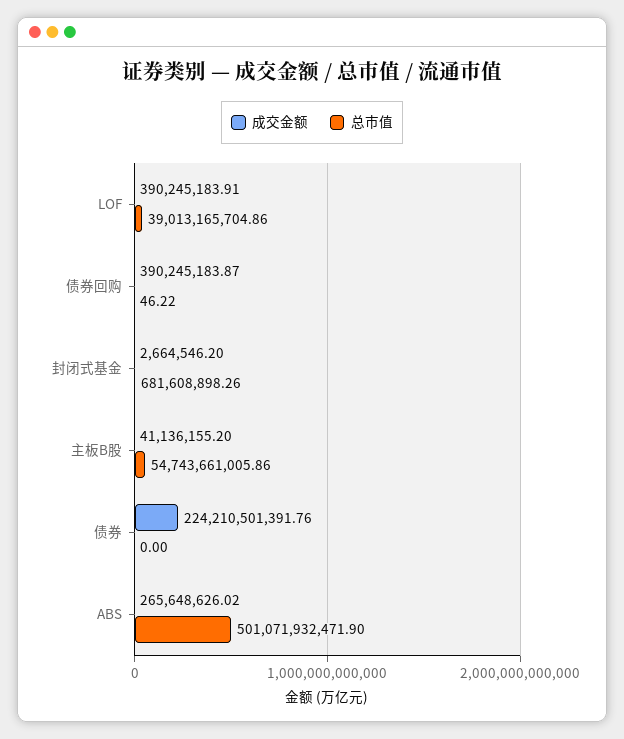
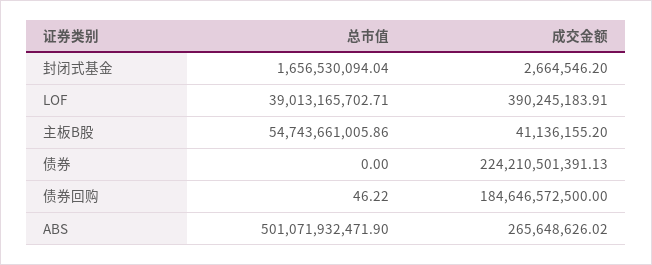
总市值, LOF: 39013165704.86 -> 39013165702.71
成交金额, 债券回购: 390245183.87 -> 184646572500
总市值, 封闭式基金: 681608898.26 -> 1656530094.04
成交金额, 债券: 224210501391.76 -> 224210501391.13

